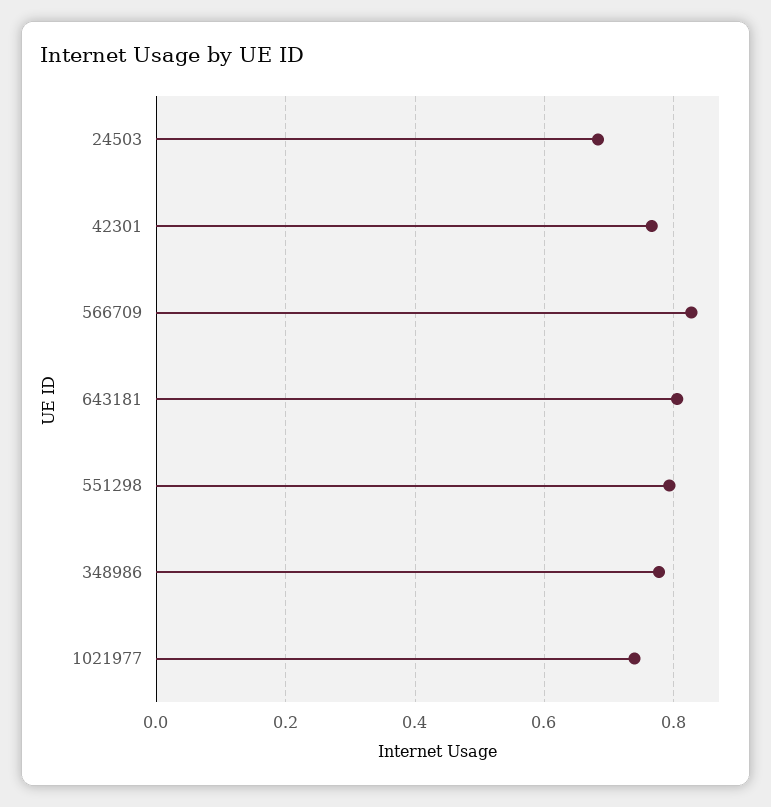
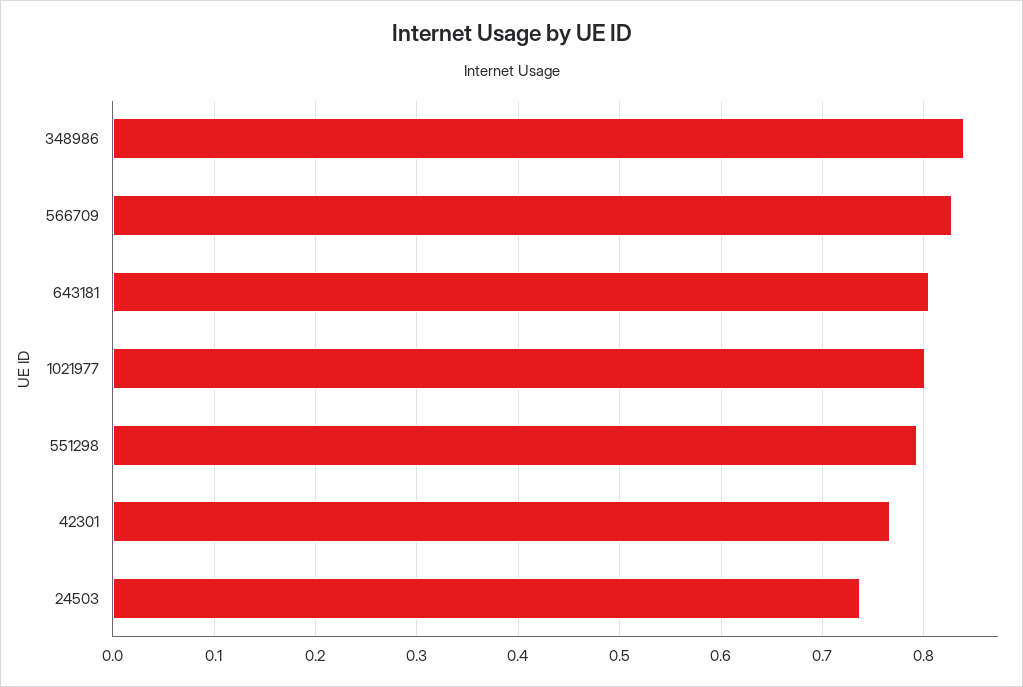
24503: 0.68 -> 0.74
348986: 0.78 -> 0.84
1021977: 0.74 -> 0.8

